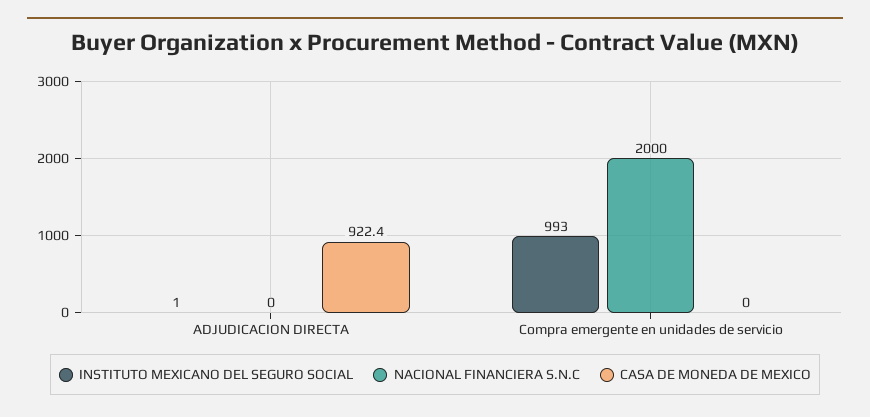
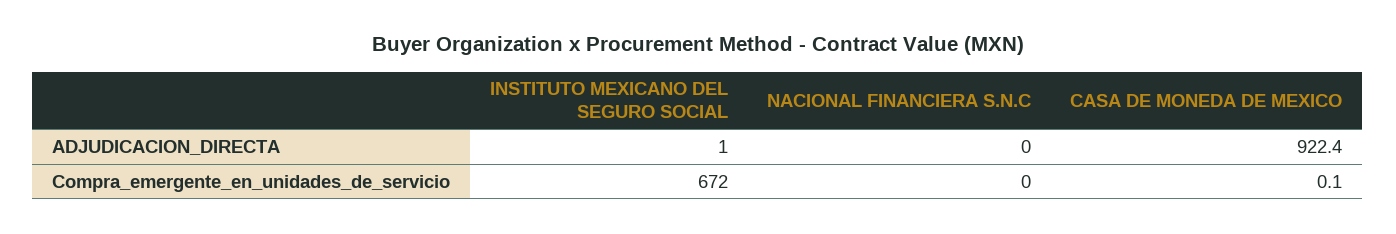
INSTITUTO MEXICANO DEL SEGURO SOCIAL, Compra emergente en unidades de servicio: 993 -> 672
NACIONAL FINANCIERA S.N.C, Compra emergente en unidades de servicio: 2000 -> 0
CASA DE MONEDA DE MEXICO, Compra emergente en unidades de servicio: 0 -> 0.1

